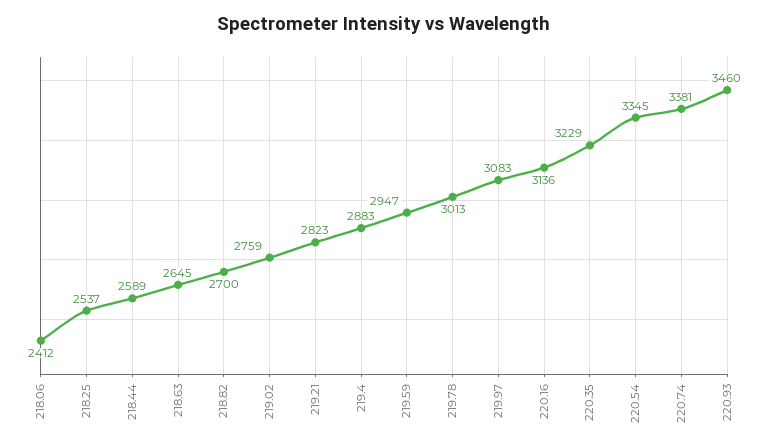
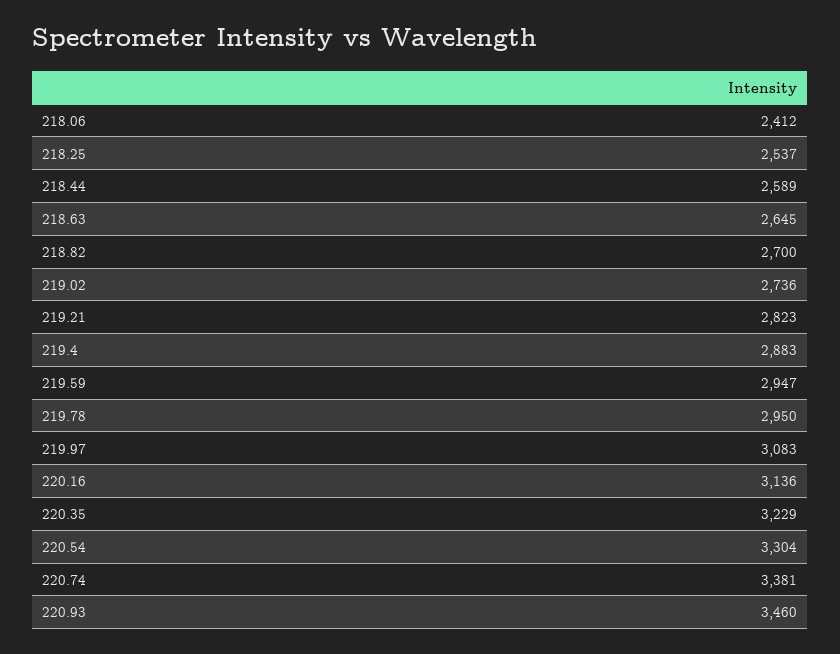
219.02: 2759 -> 2736
219.78: 3013 -> 2950
220.54: 3345 -> 3304

